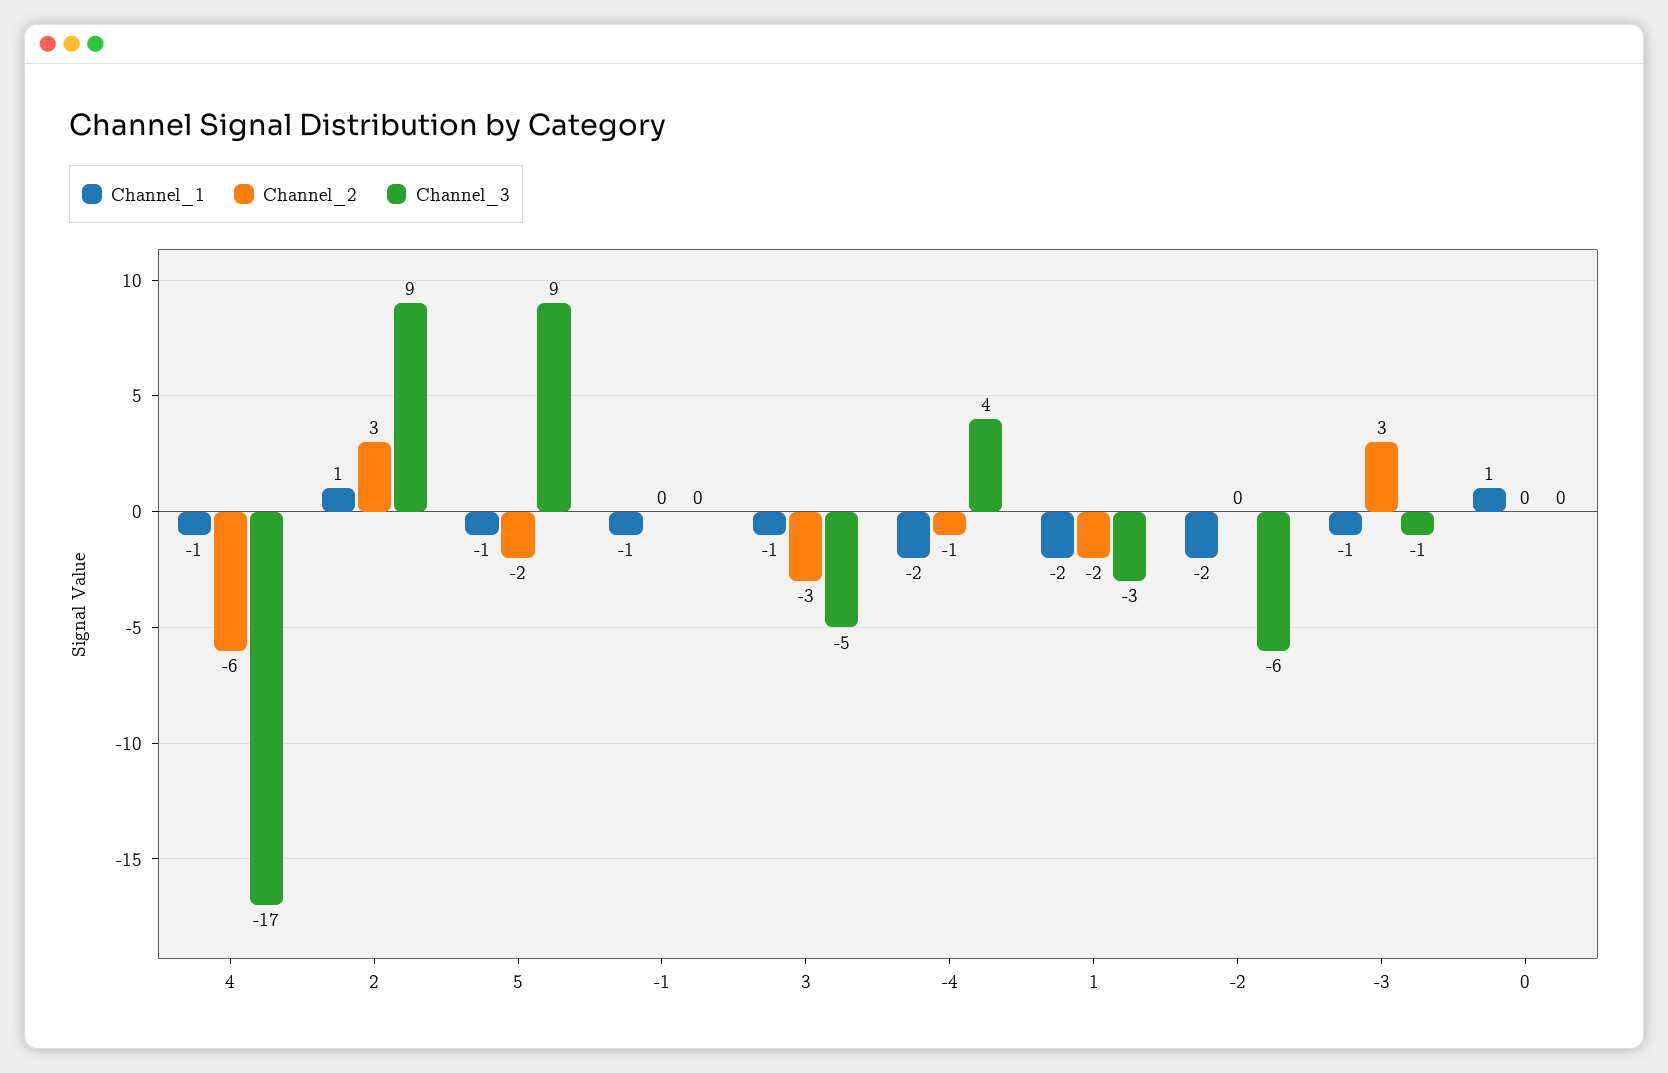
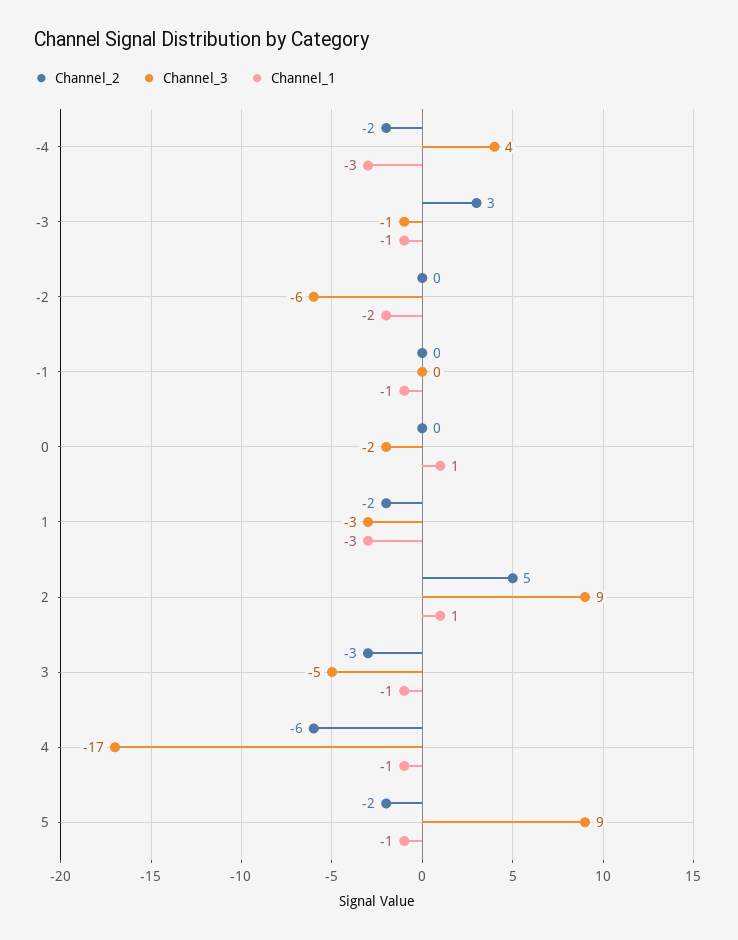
Channel_2, 2: 3 -> 5
Channel_1, -4: -2 -> -3
Channel_2, -4: -1 -> -2
Channel_1, 1: -2 -> -3
Channel_3, 0: 0 -> -2

